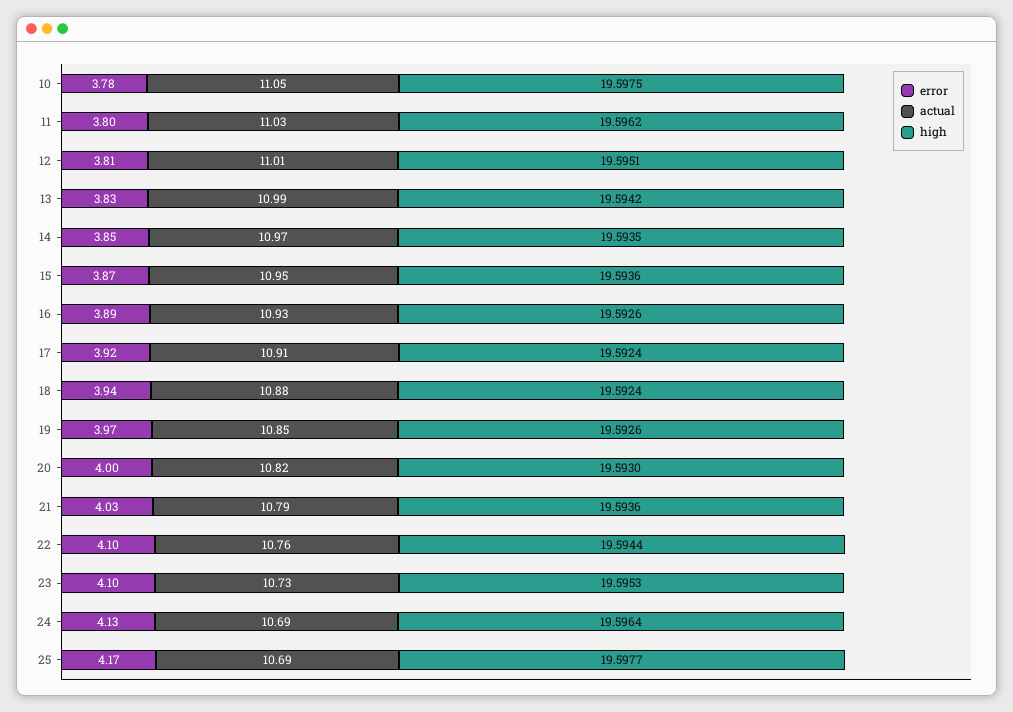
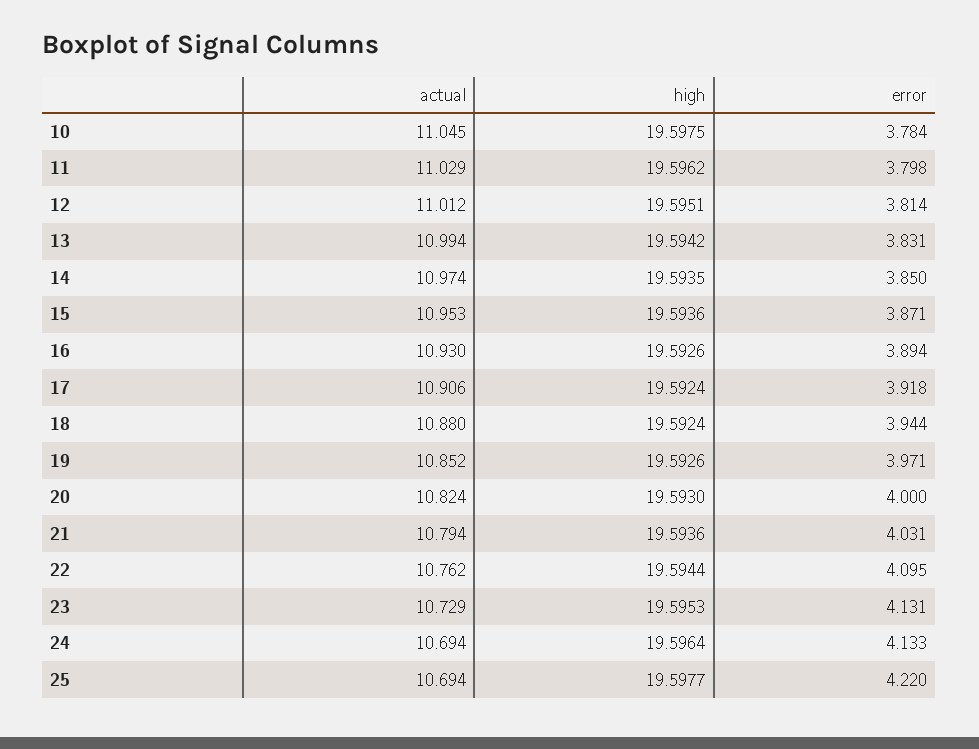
error, 23: 4.1 -> 4.131
error, 25: 4.17 -> 4.22

